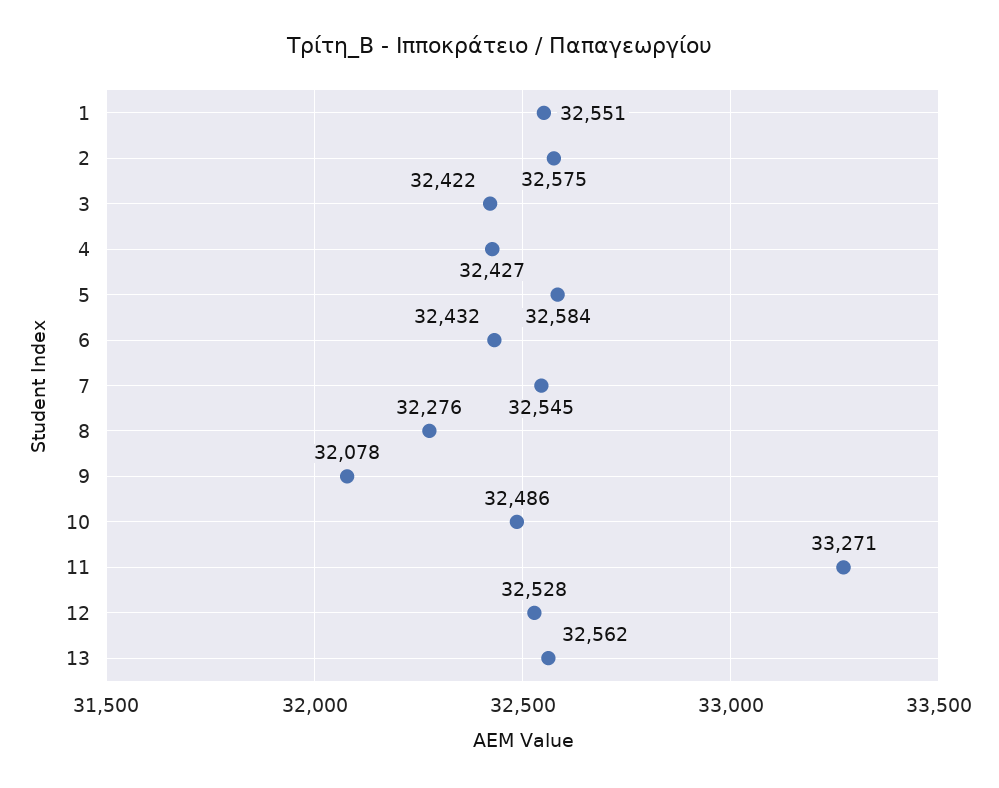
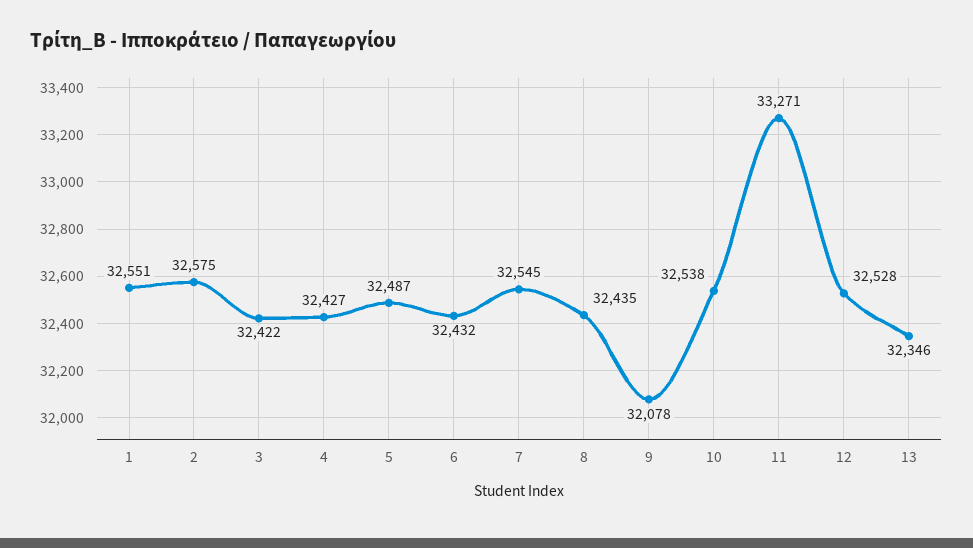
5: 32584 -> 32487
8: 32276 -> 32435
10: 32486 -> 32538
13: 32562 -> 32346

